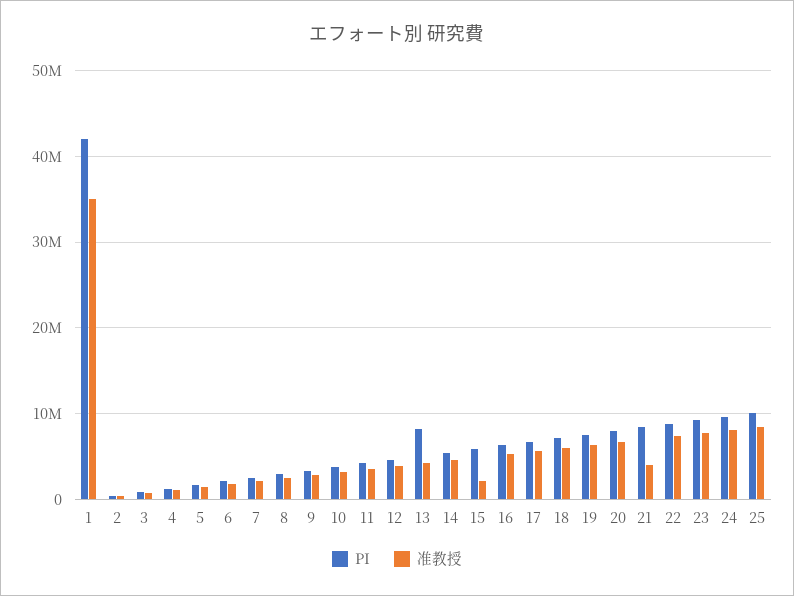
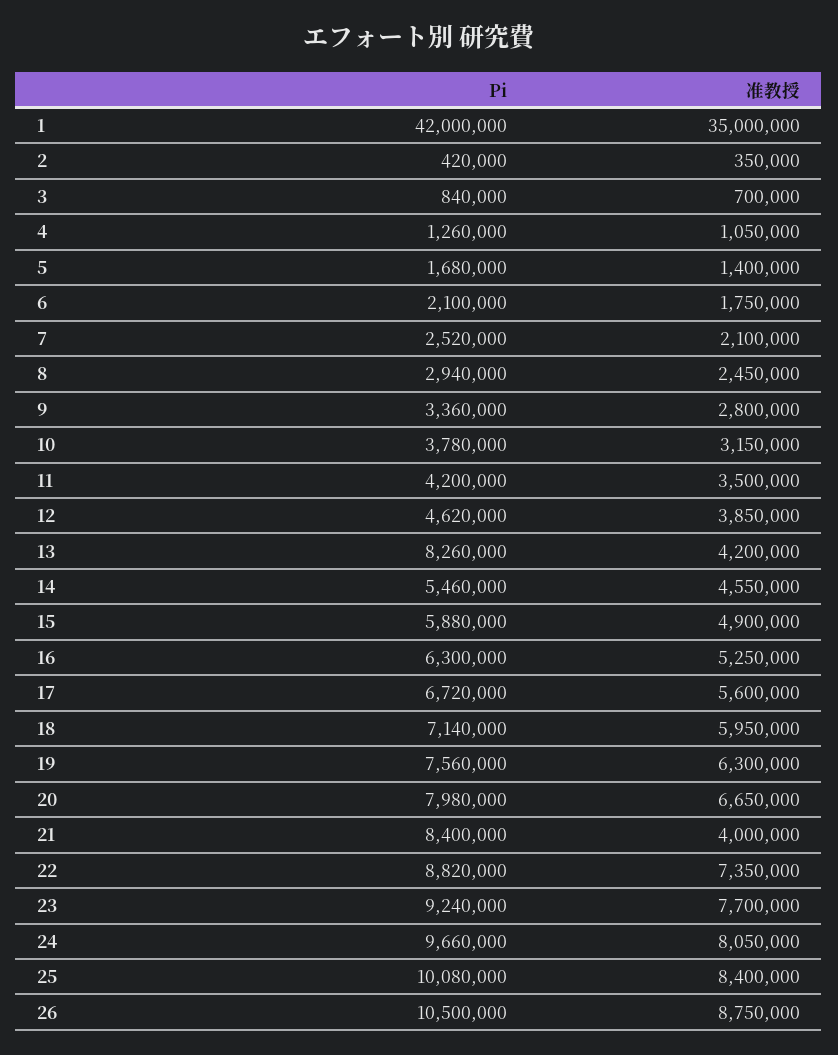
准教授, 15: 2000000 -> 4900000
PI, 26: none -> 10500000
准教授, 26: none -> 8750000

